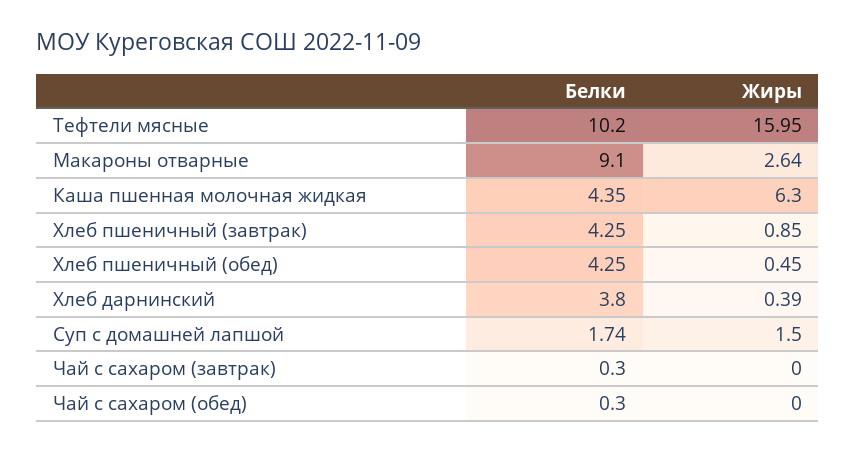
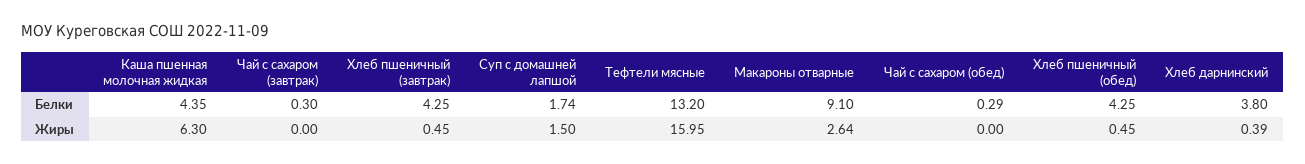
Белки, Тефтели мясные: 10.2 -> 13.2
Жиры, Хлеб пшеничный (завтрак): 0.85 -> 0.45
Белки, Чай с сахаром (обед): 0.3 -> 0.29

